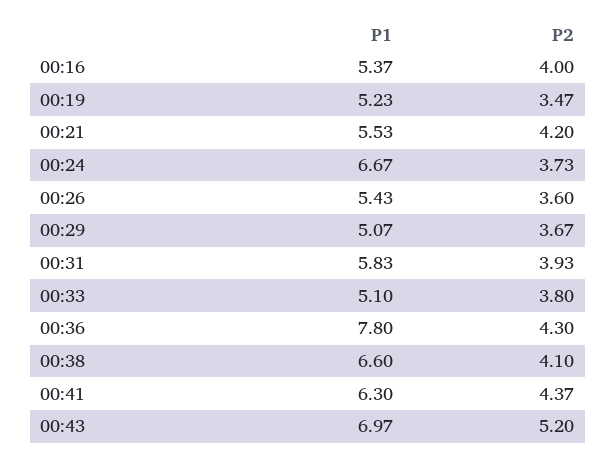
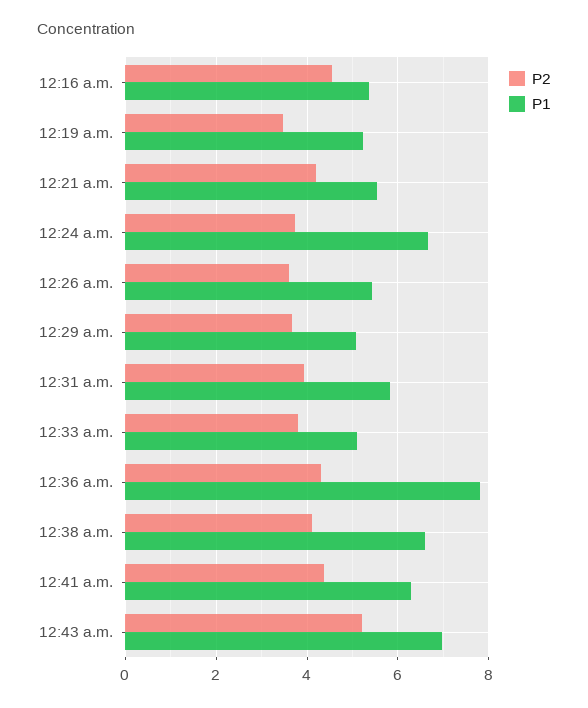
P2, 00:16: 4 -> 4.6

